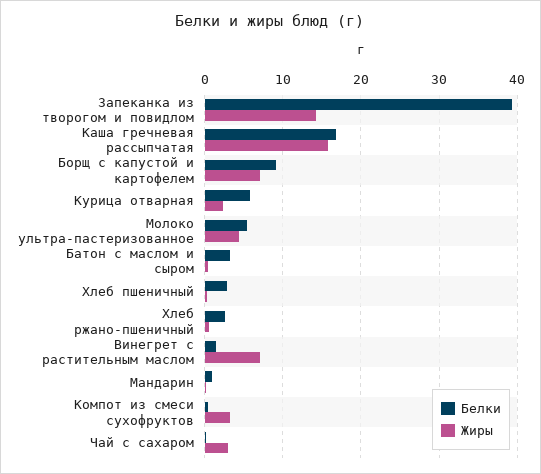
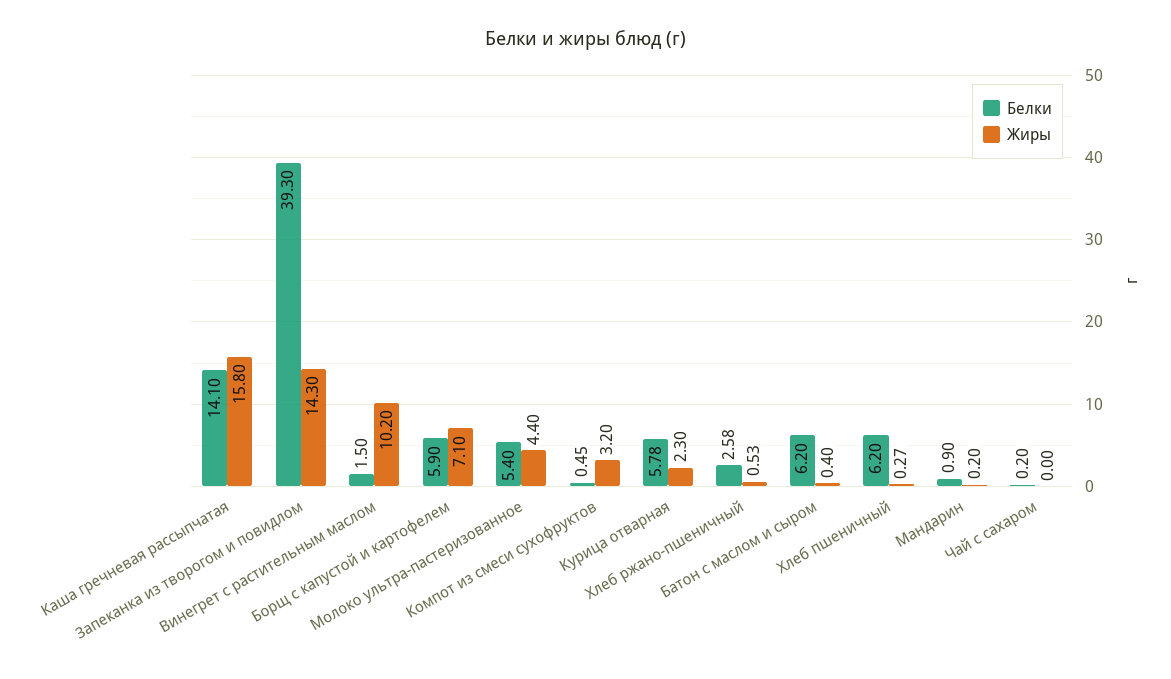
Белки, Каша гречневая рассыпчатая: 17 -> 14.1
Белки, Борщ с капустой и картофелем: 9 -> 5.9
Белки, Батон с маслом и сыром: 3 -> 6.2
Белки, Хлеб пшеничный: 3 -> 6.2
Жиры, Винегрет с растительным маслом: 7 -> 10.2
Жиры, Чай с сахаром: 3 -> 0

